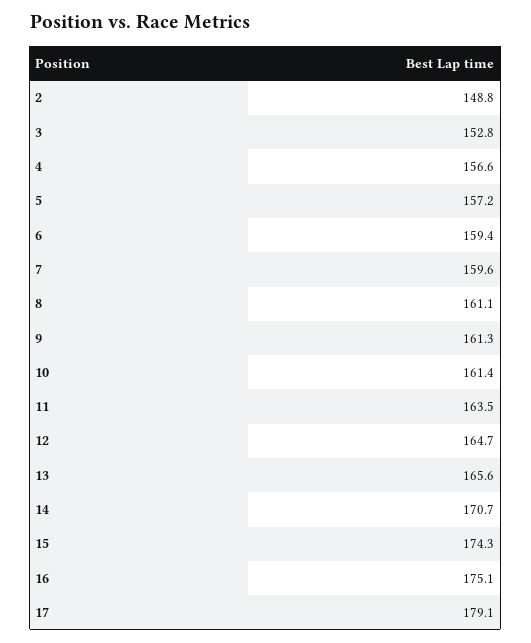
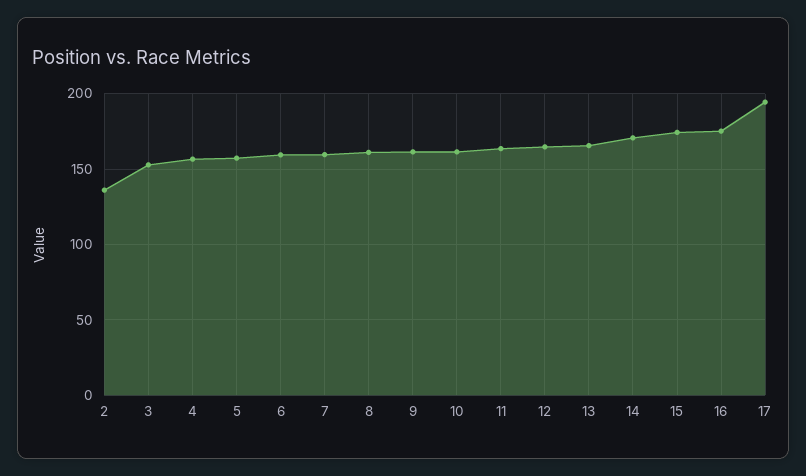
2: 148.8 -> 135
17: 179.1 -> 195

